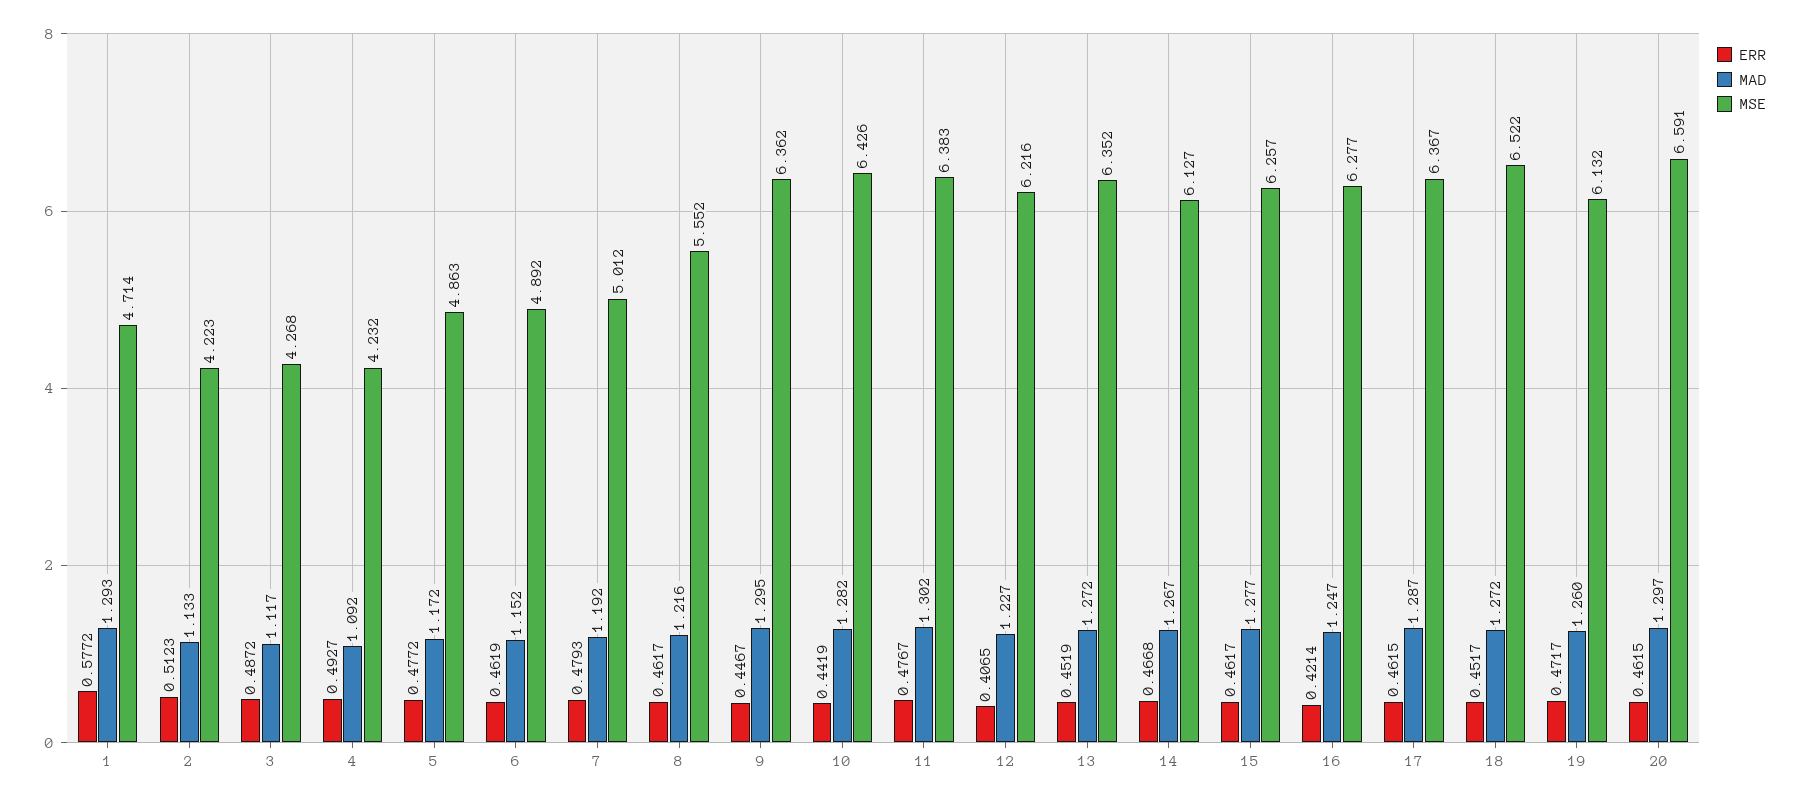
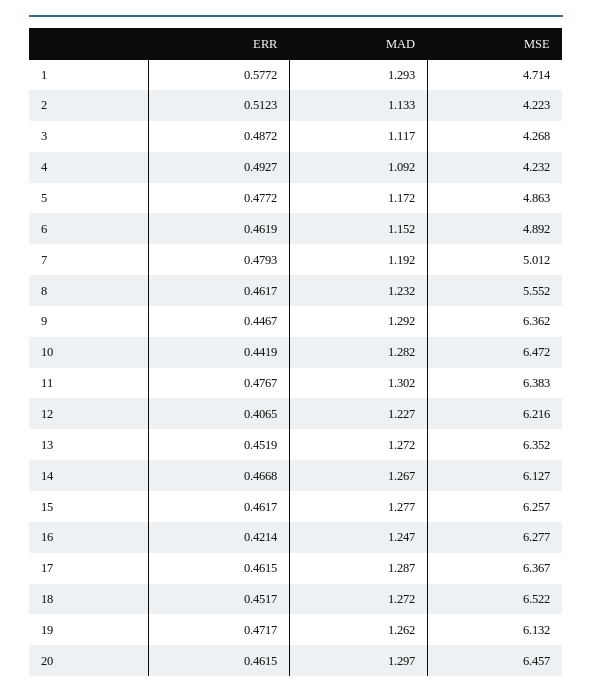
MAD, 8: 1.216 -> 1.232
MAD, 9: 1.295 -> 1.292
MSE, 10: 6.426 -> 6.472
MAD, 19: 1.26 -> 1.262
MSE, 20: 6.591 -> 6.457

